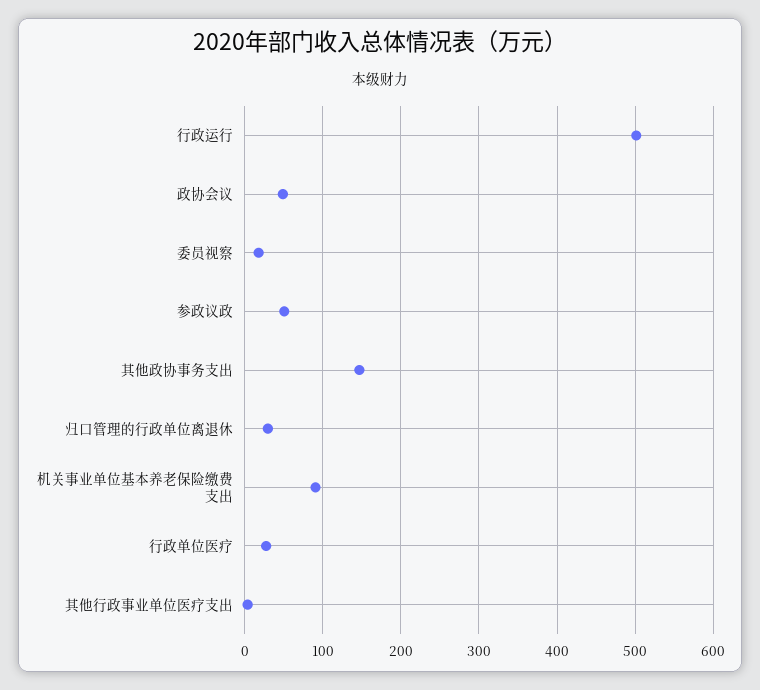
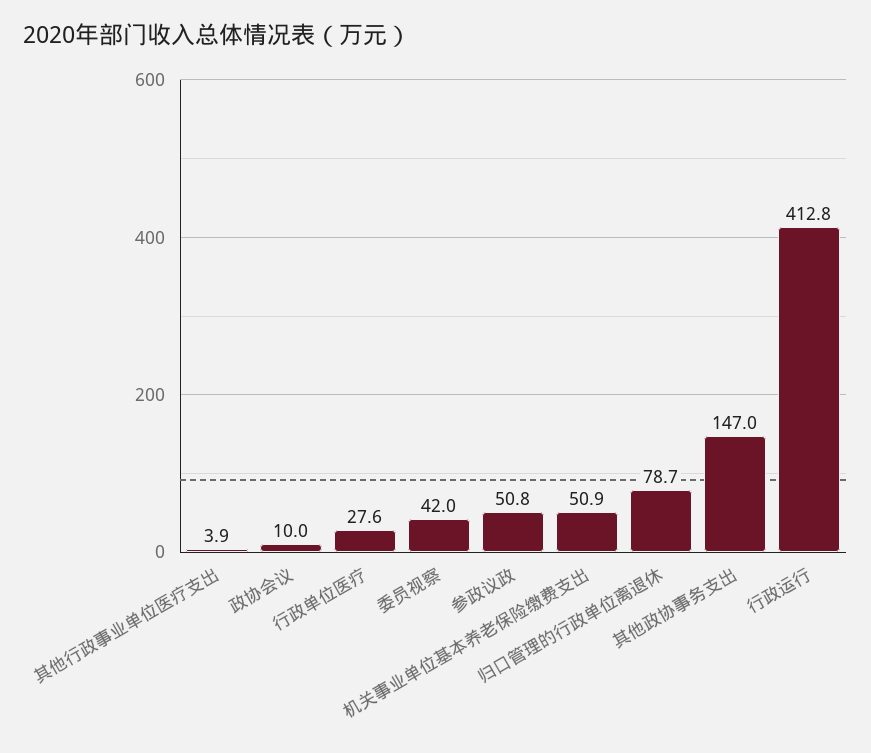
行政运行: 500 -> 412.8
政协会议: 50 -> 10
委员视察: 20 -> 42
归口管理的行政单位离退休: 30 -> 78.7
机关事业单位基本养老保险缴费支出: 90 -> 50.9

